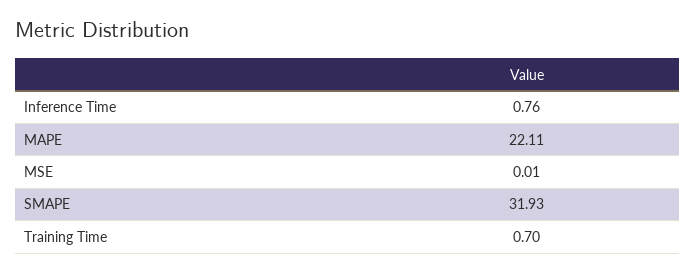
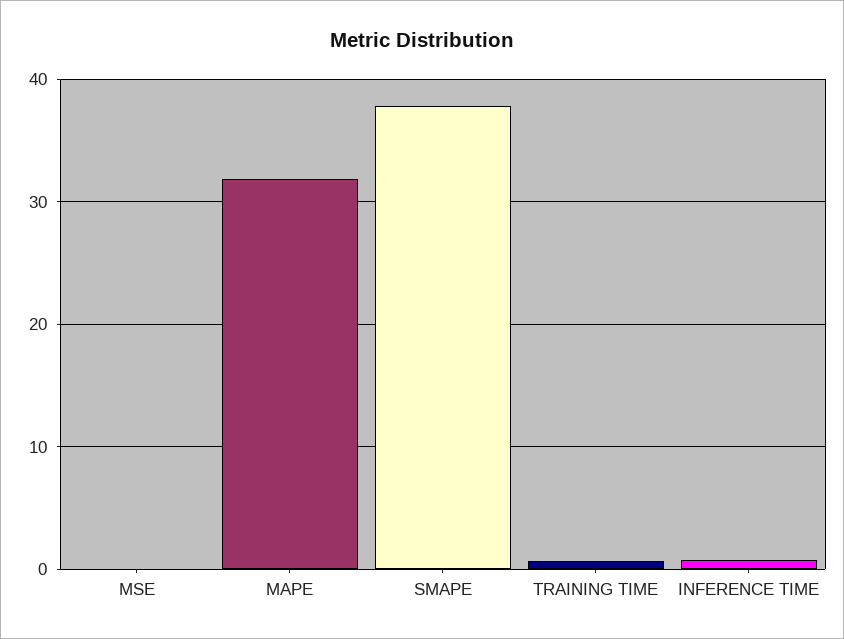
MAPE: 22.11 -> 32
SMAPE: 31.93 -> 38

